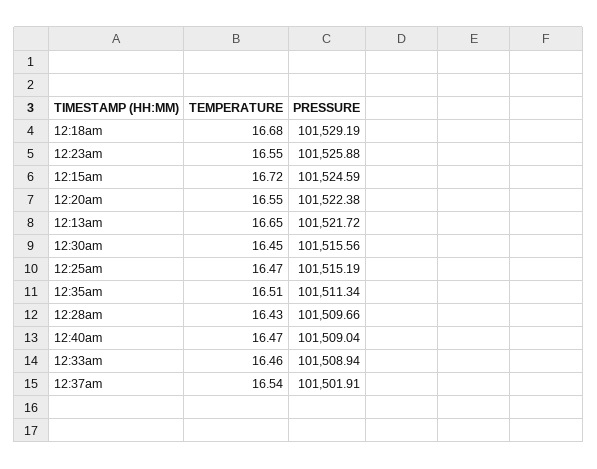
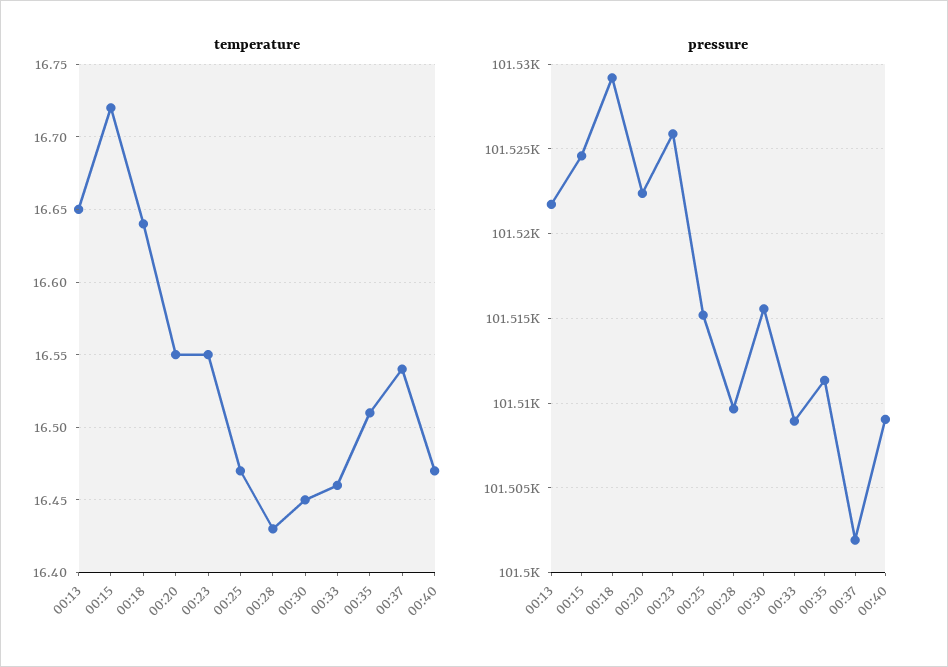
TEMPERATURE, 12:18am: 16.68 -> 16.64

